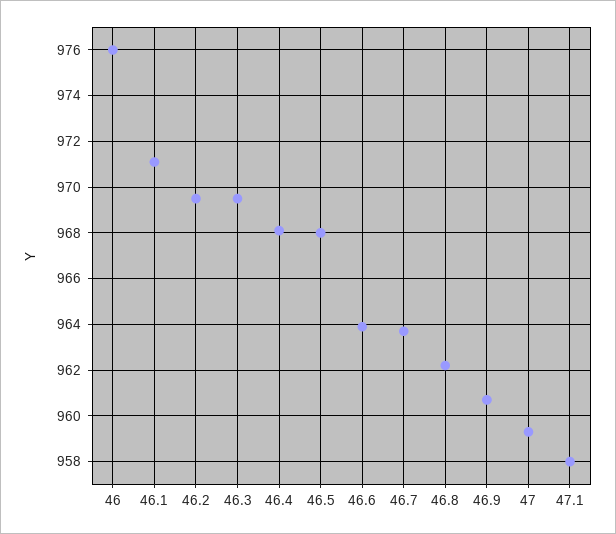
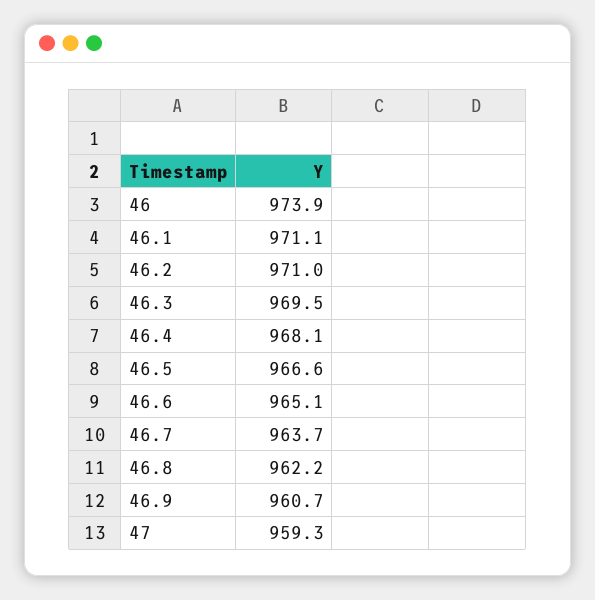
46: 976 -> 973.9
46.2: 969.5 -> 971
46.5: 968 -> 966.6
46.6: 964 -> 965.1
47.1: 958 -> none

